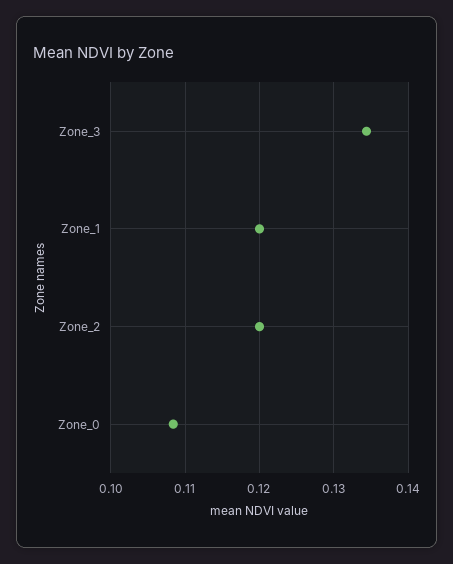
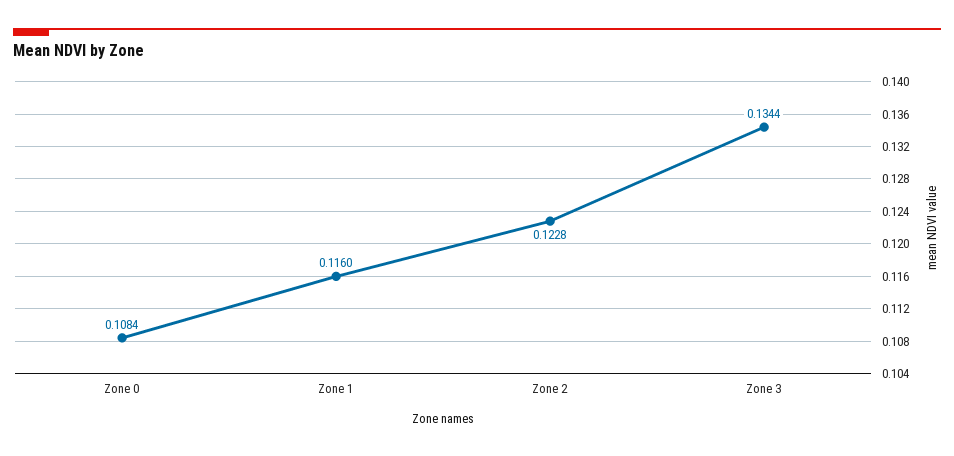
Zone_1: 0.12 -> 0.116
Zone_2: 0.12 -> 0.1228

